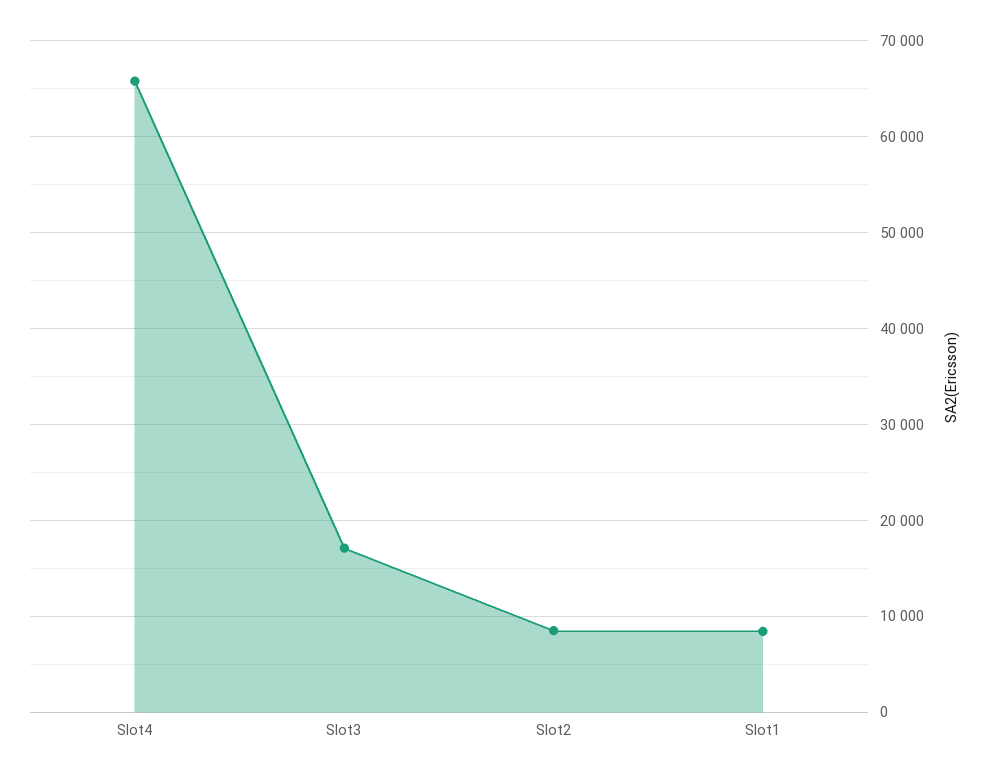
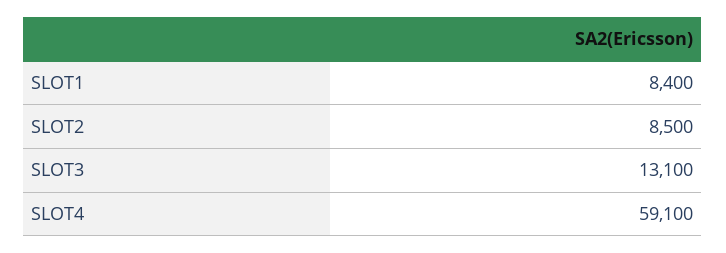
Slot4: 66000 -> 59100
Slot3: 17000 -> 13100

